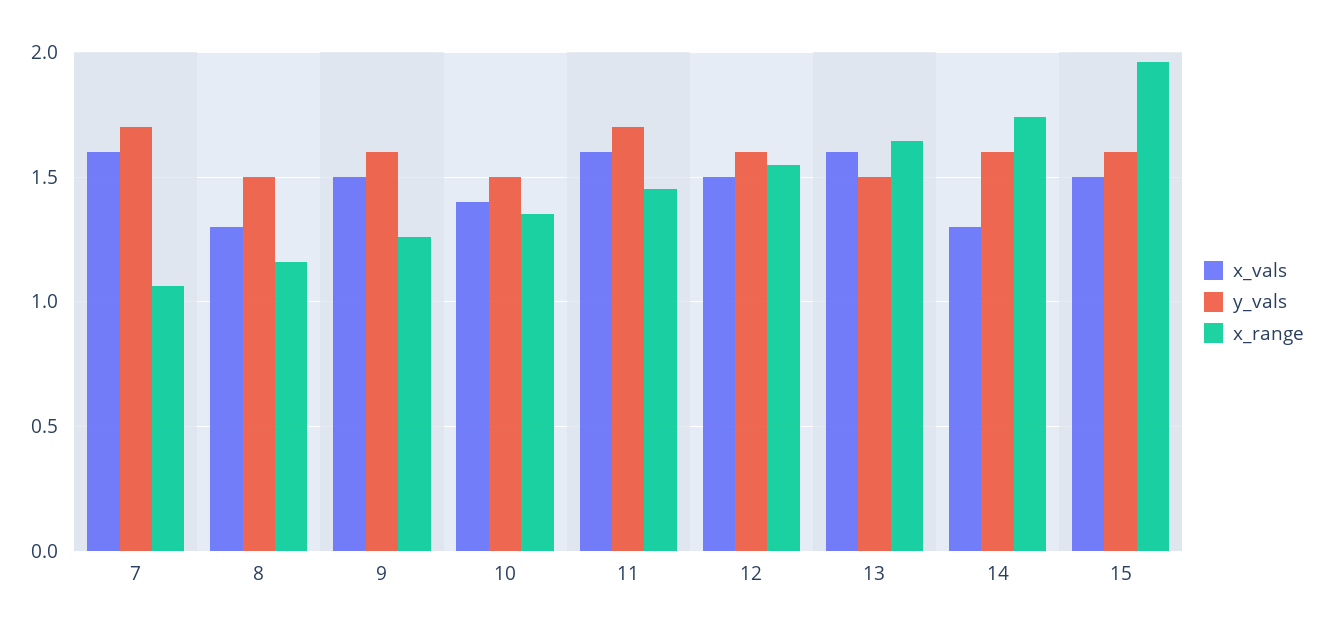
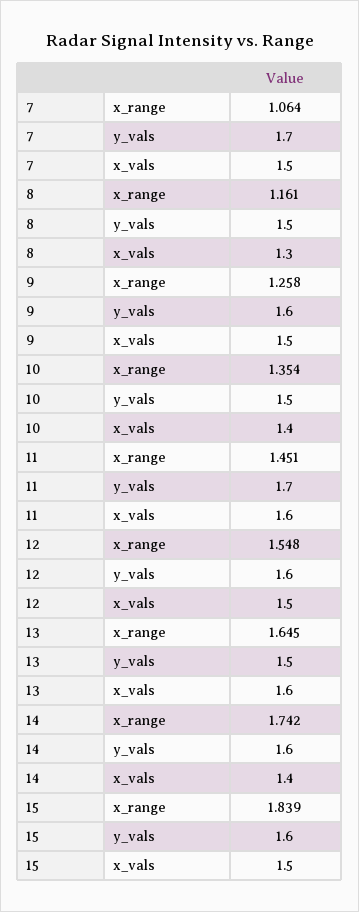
x_vals, 7: 1.6 -> 1.5
x_vals, 14: 1.3 -> 1.4
x_range, 15: 1.95 -> 1.839

